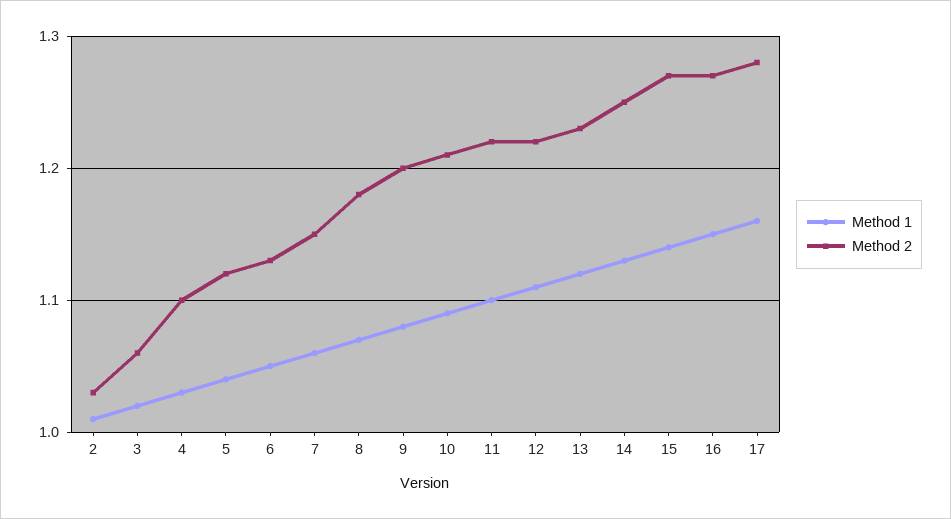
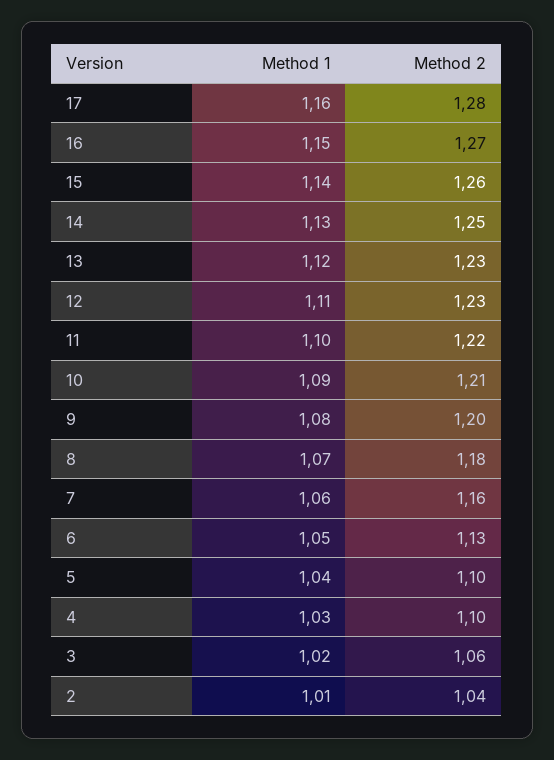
Method 2, 2: 1.03 -> 1.04
Method 2, 5: 1.12 -> 1.1
Method 2, 7: 1.15 -> 1.16
Method 2, 12: 1.22 -> 1.23
Method 2, 15: 1.27 -> 1.26

